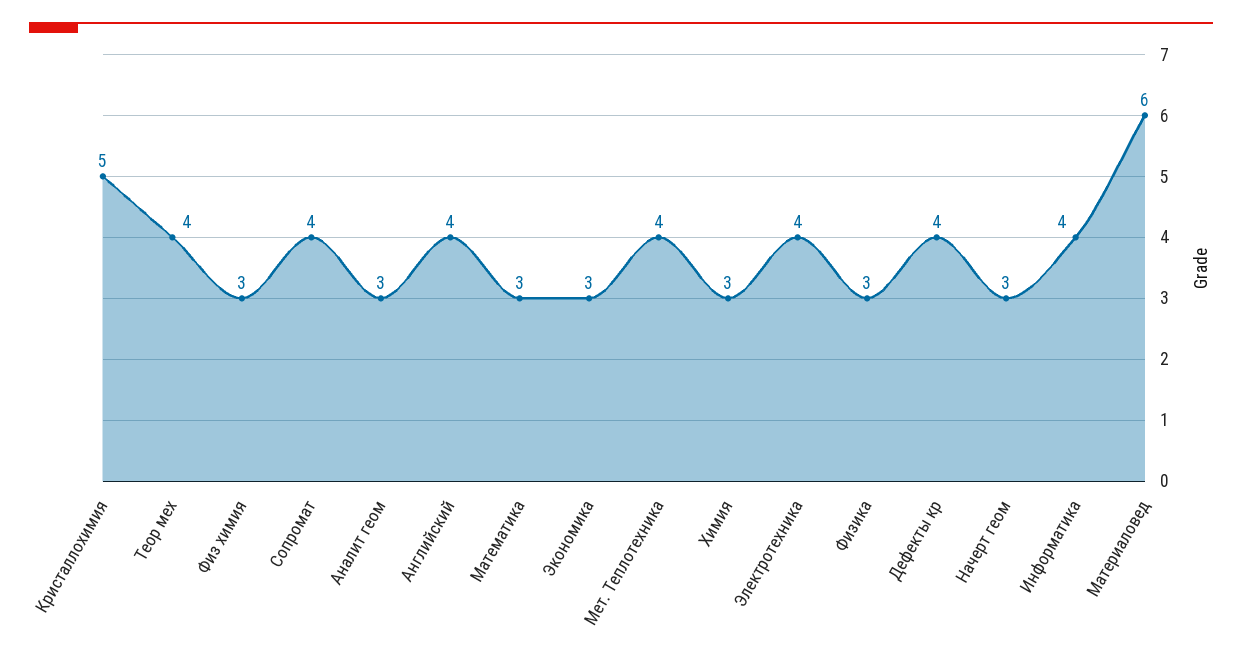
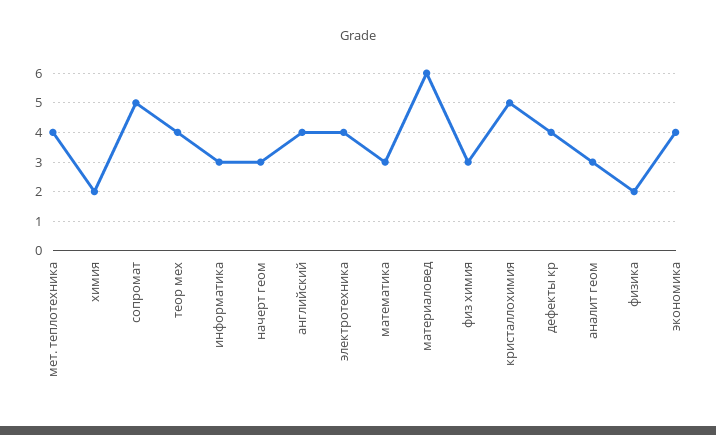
Сопромат: 4 -> 5
Экономика: 3 -> 4
Химия: 3 -> 2
Физика: 3 -> 2
Информатика: 4 -> 3

